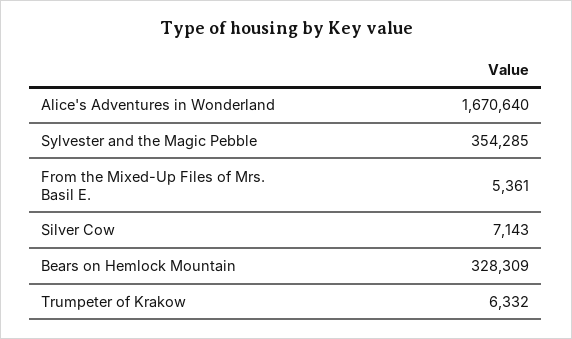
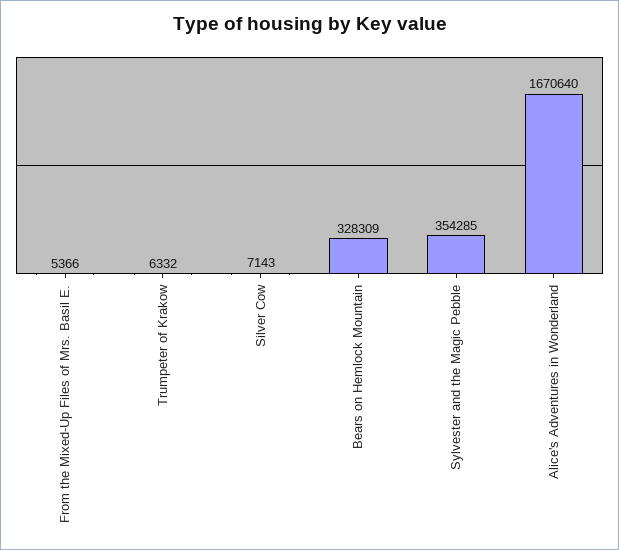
From the Mixed-Up Files of Mrs. Basil E.: 5361 -> 5366

